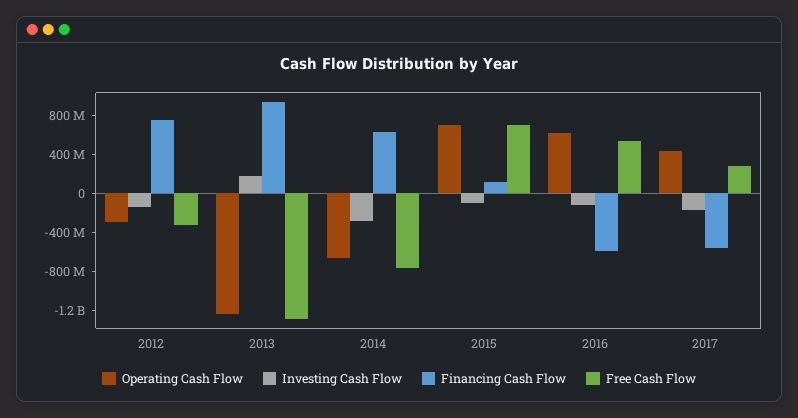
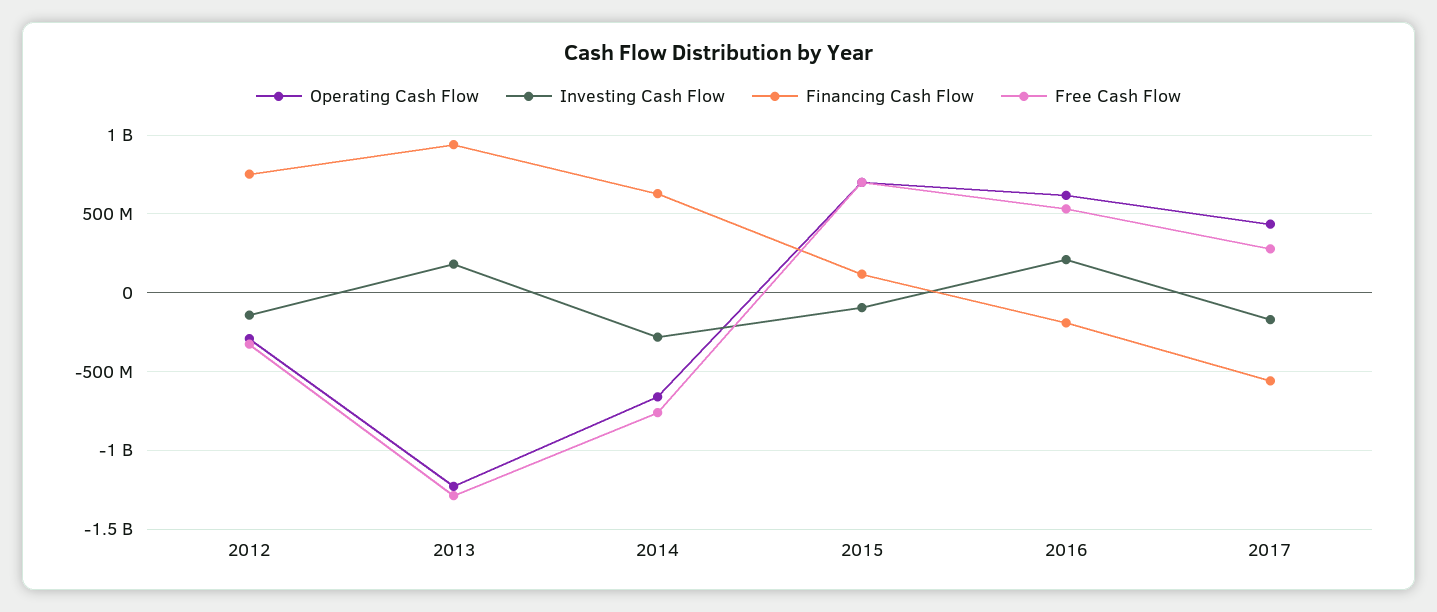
Investing Cash Flow, 2016: -100000000 -> 200000000
Financing Cash Flow, 2016: -600000000 -> -200000000

